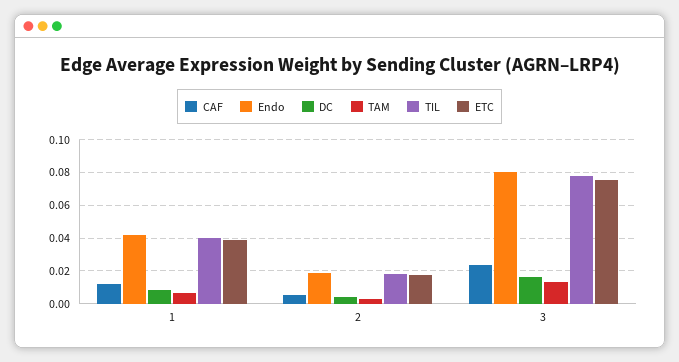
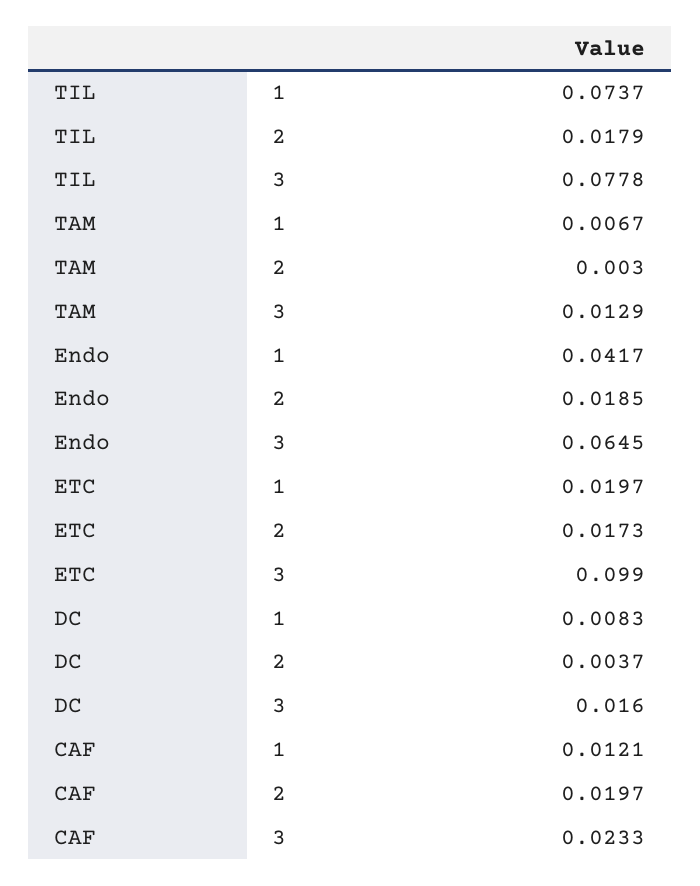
TIL, 1: 0.04 -> 0.0737
ETC, 1: 0.04 -> 0.0197
CAF, 2: 0.005 -> 0.0197
Endo, 3: 0.08 -> 0.0645
ETC, 3: 0.075 -> 0.099

